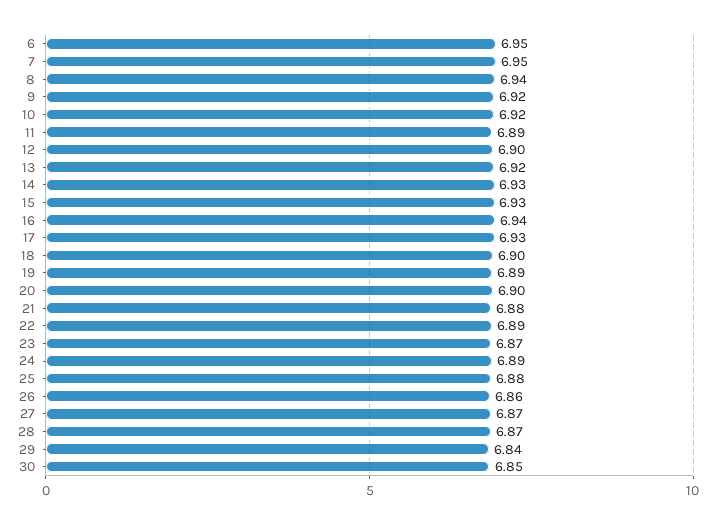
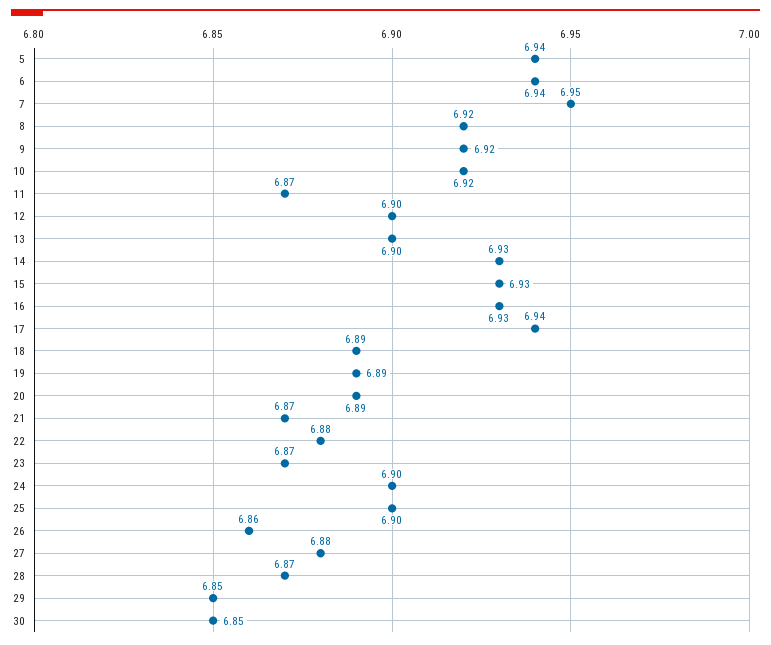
6: 6.95 -> 6.94
8: 6.94 -> 6.92
11: 6.89 -> 6.87
13: 6.92 -> 6.9
16: 6.94 -> 6.93
17: 6.93 -> 6.94
18: 6.9 -> 6.89
20: 6.9 -> 6.89
21: 6.88 -> 6.87
22: 6.89 -> 6.88
24: 6.89 -> 6.9
25: 6.88 -> 6.9
27: 6.87 -> 6.88
29: 6.84 -> 6.85
5: none -> 6.94

